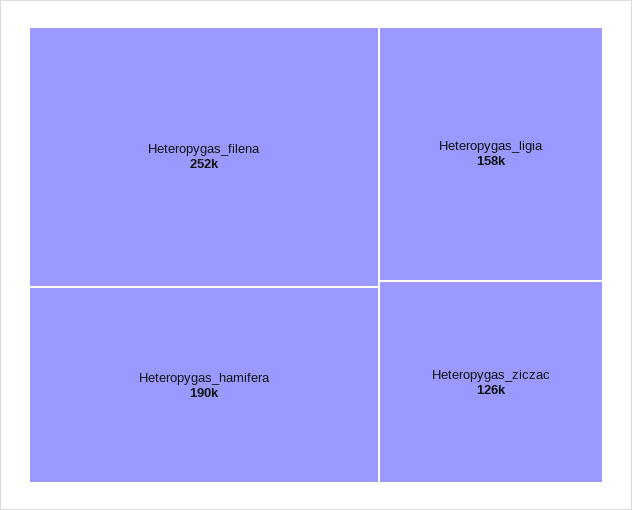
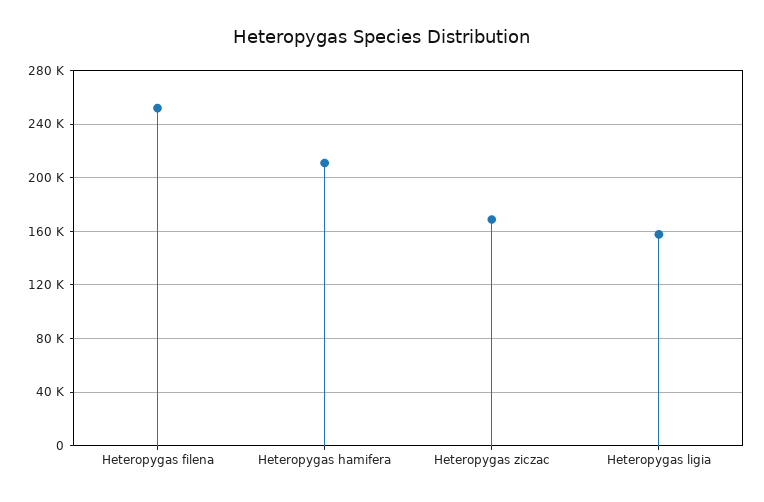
Heteropygas_hamifera: 190000 -> 210000
Heteropygas_ziczac: 126000 -> 170000

